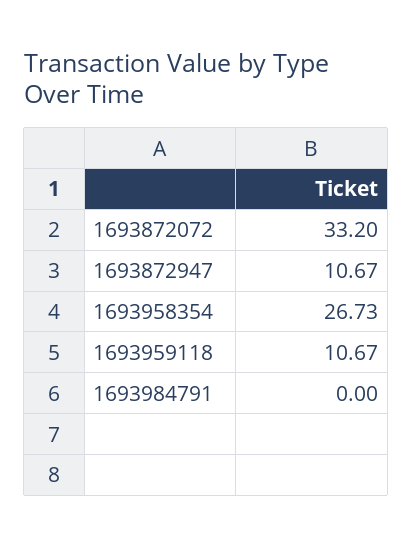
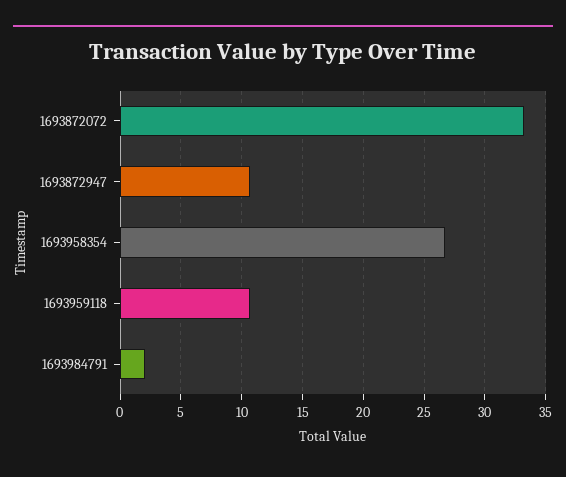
1693984791: 0 -> 2

